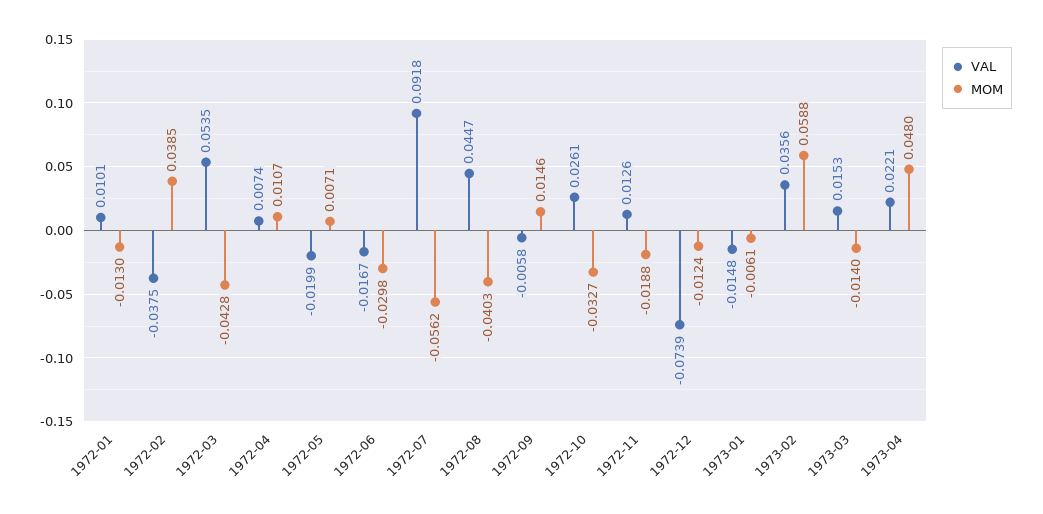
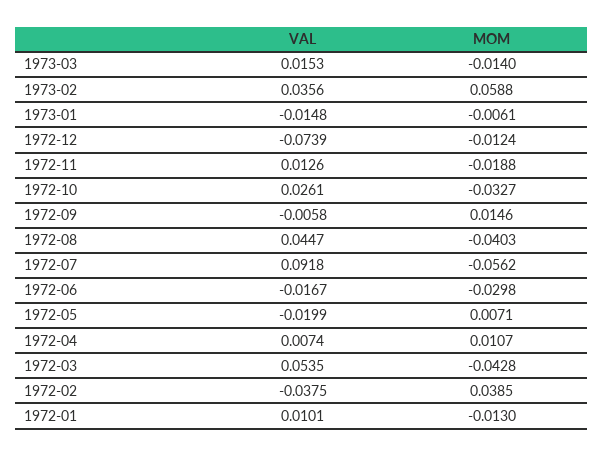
VAL, 1973-04: 0.0221 -> none
MOM, 1973-04: 0.048 -> none

